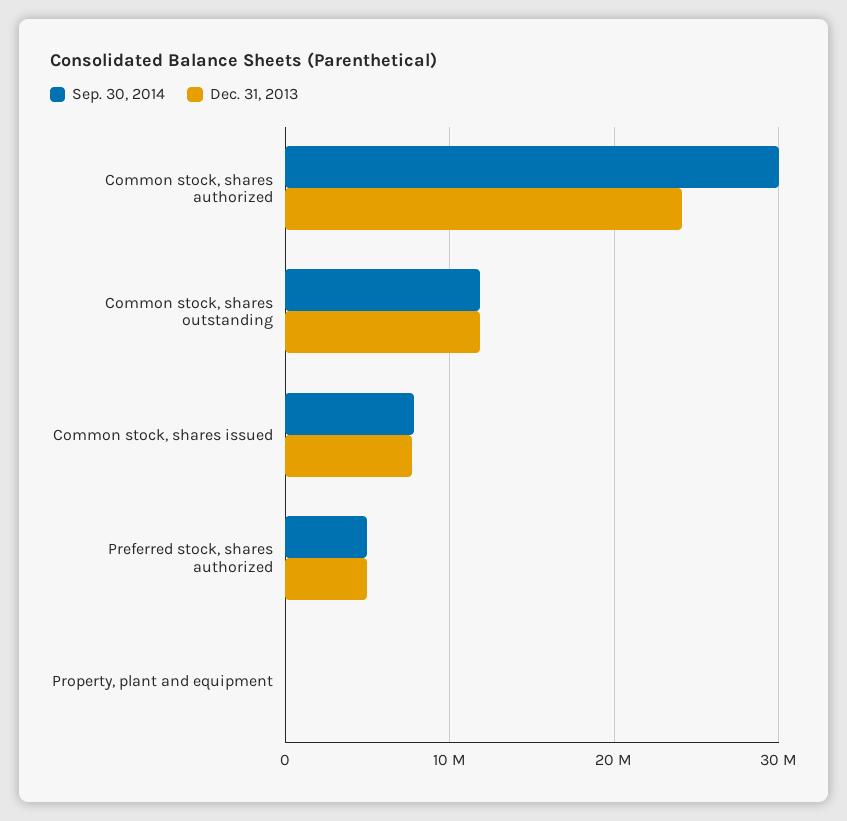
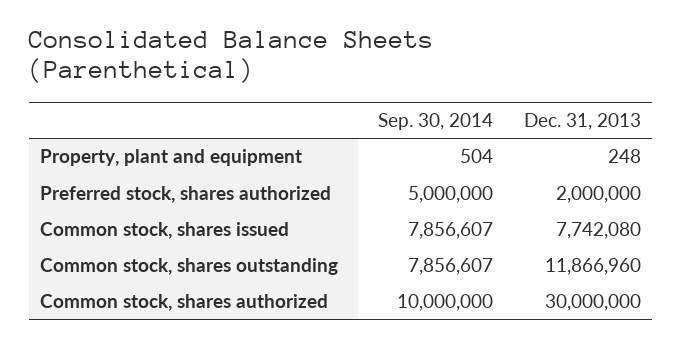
Sep. 30, 2014, Common stock, shares authorized: 30000000 -> 10000000
Dec. 31, 2013, Common stock, shares authorized: 24000000 -> 30000000
Sep. 30, 2014, Common stock, shares outstanding: 12000000 -> 7856607
Dec. 31, 2013, Preferred stock, shares authorized: 5000000 -> 2000000

